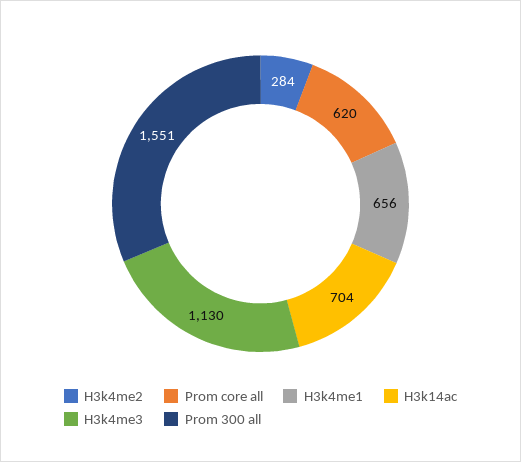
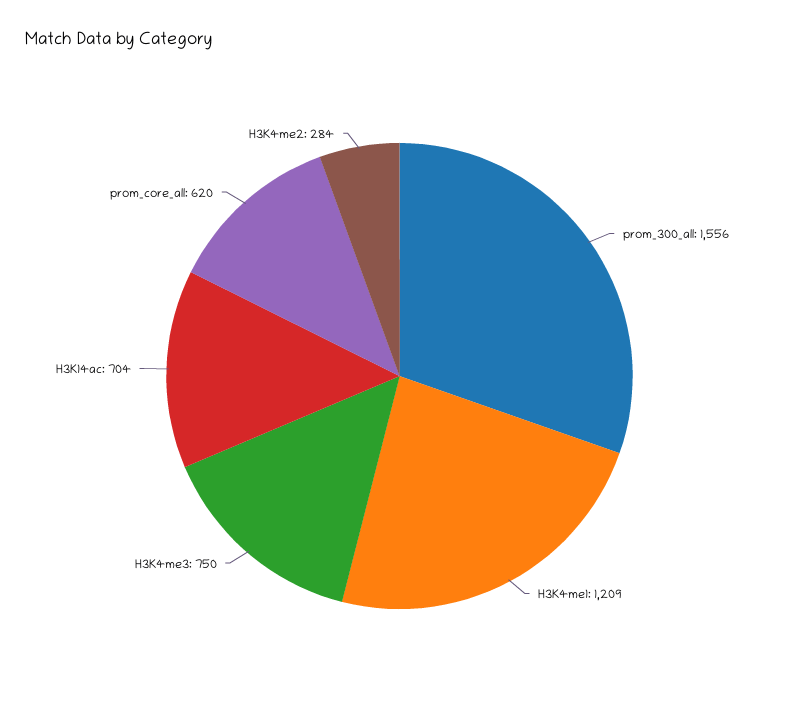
H3k4me1: 656 -> 1209
H3k4me3: 1130 -> 750
Prom 300 all: 1551 -> 1556

